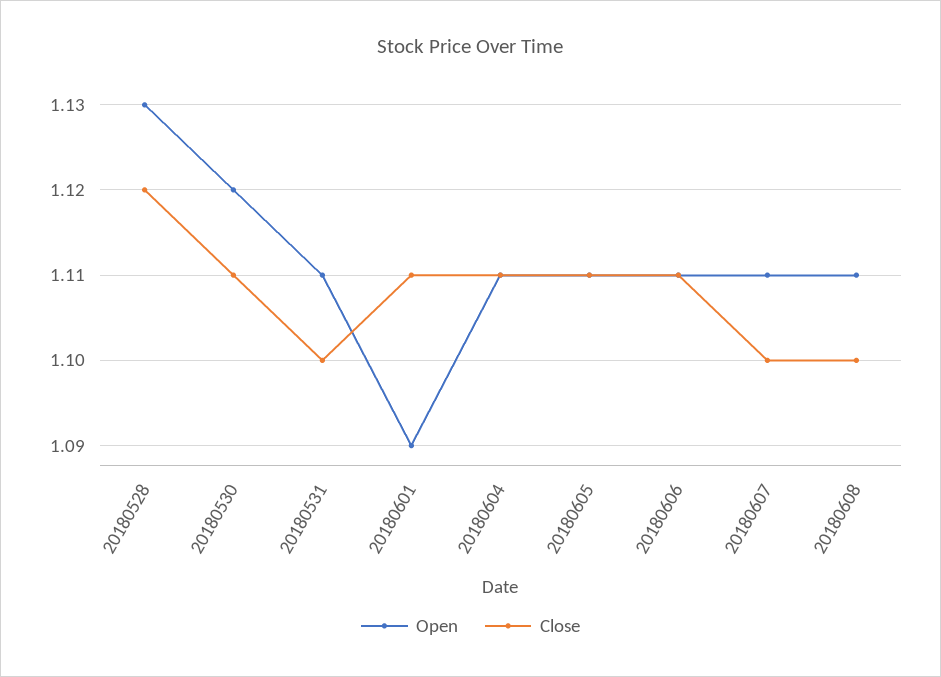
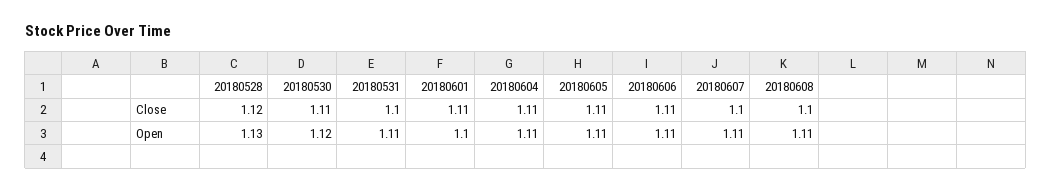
Open, 20180601: 1.09 -> 1.1

